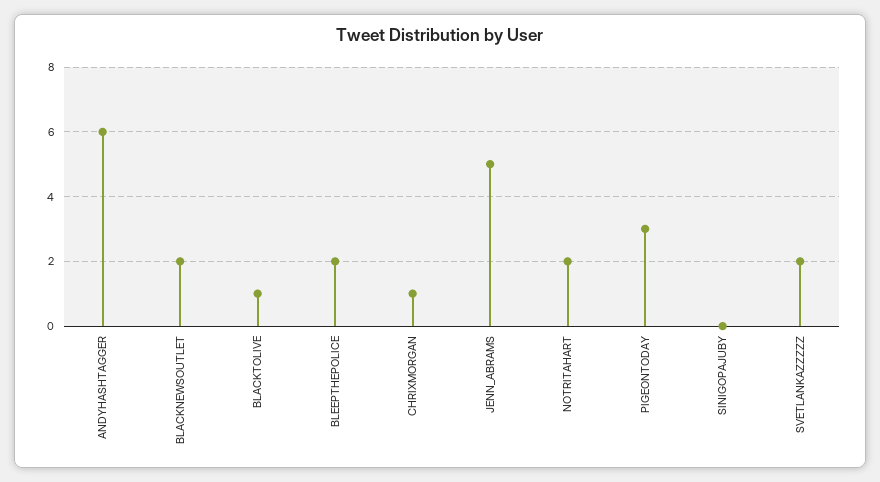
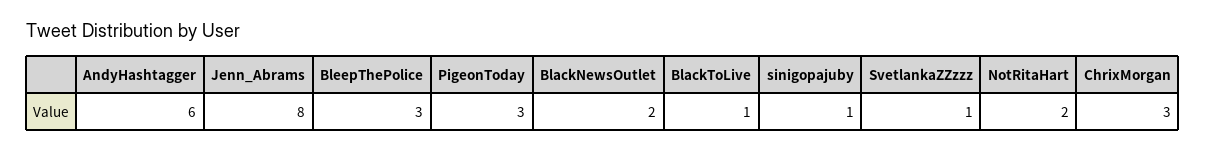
BLEEPTHEPOLICE: 2 -> 3
CHRIXMORGAN: 1 -> 3
JENN_ABRAMS: 5 -> 8
SINIGOPAJUBY: 0 -> 1
SVETLANKAZZZZZ: 2 -> 1

